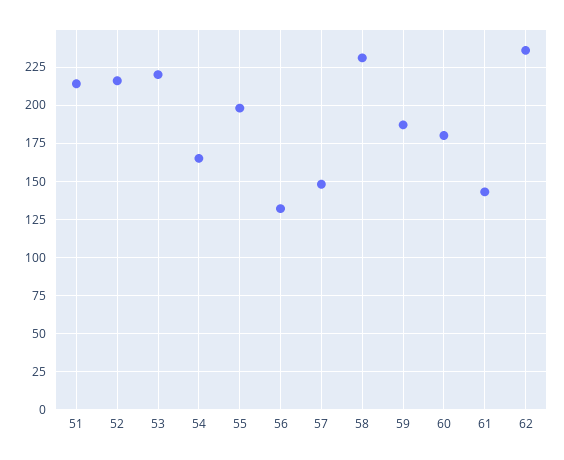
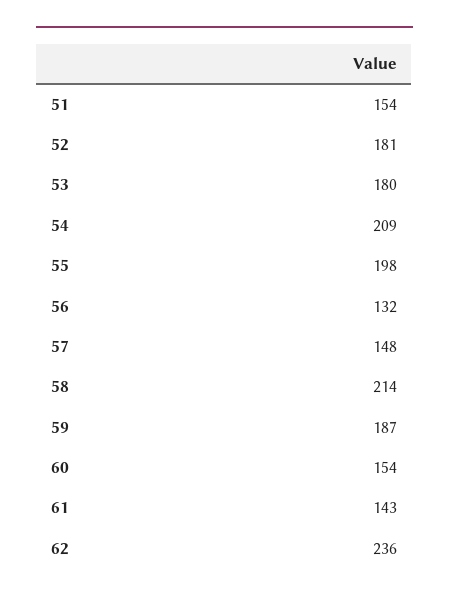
51: 215 -> 154
52: 215 -> 181
53: 220 -> 180
54: 165 -> 209
58: 230 -> 214
60: 180 -> 154

